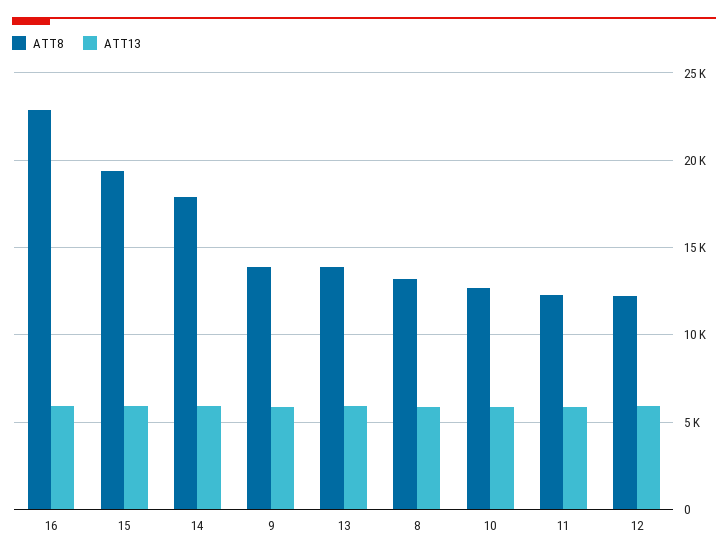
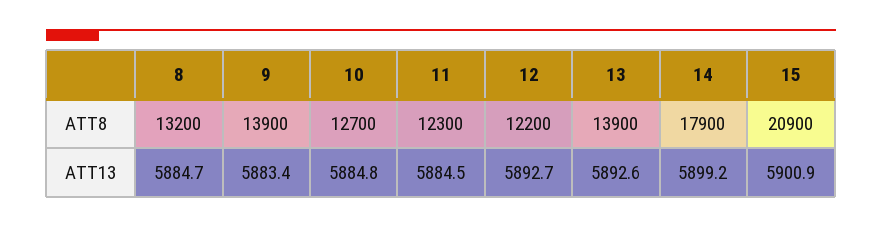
ATT8, 16: 23000 -> none
ATT13, 16: 6000 -> none
ATT8, 15: 19500 -> 20900

